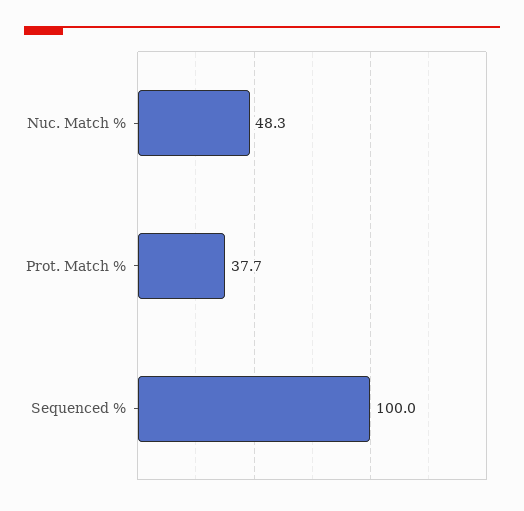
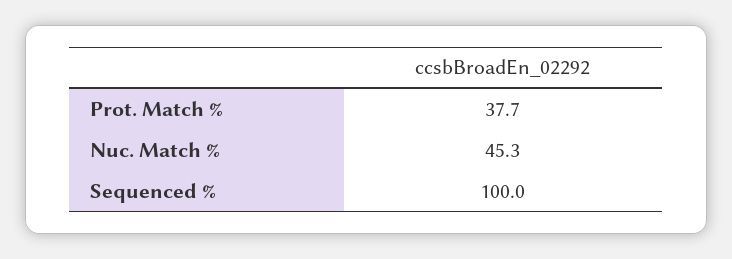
Nuc. Match %: 48.3 -> 45.3

